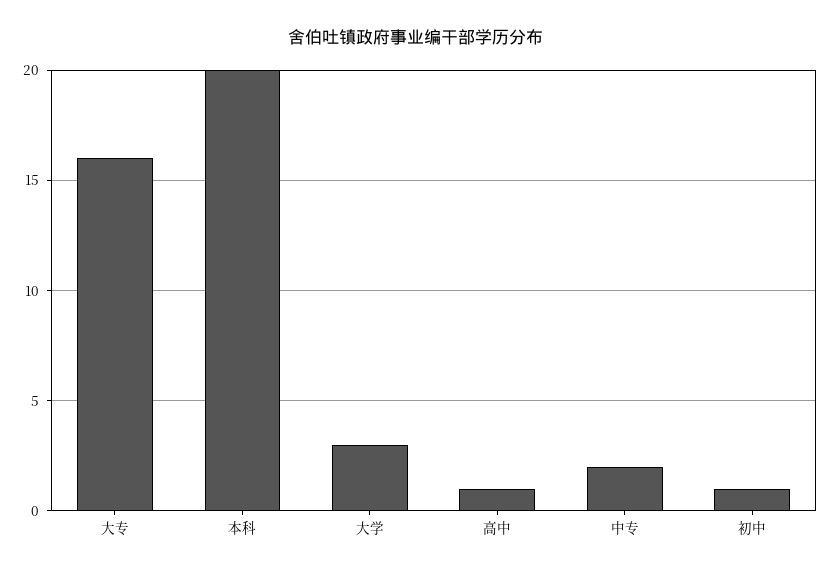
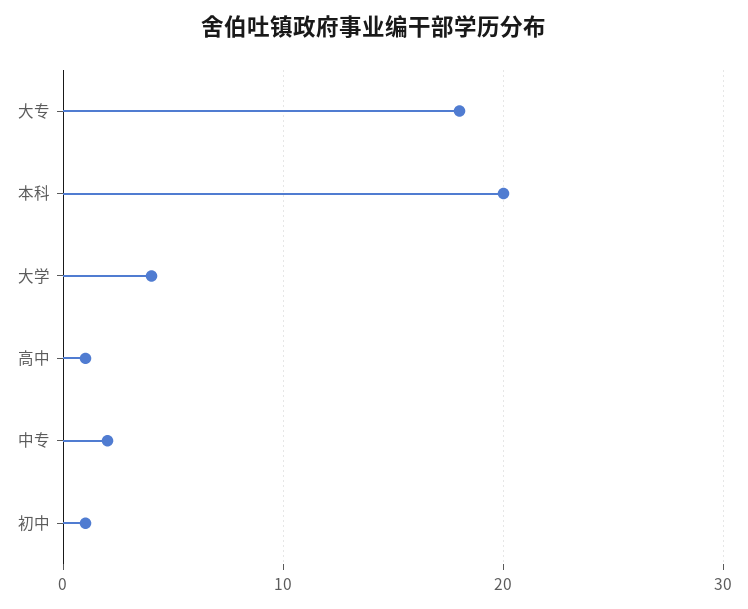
大专: 16 -> 18
大学: 3 -> 4

